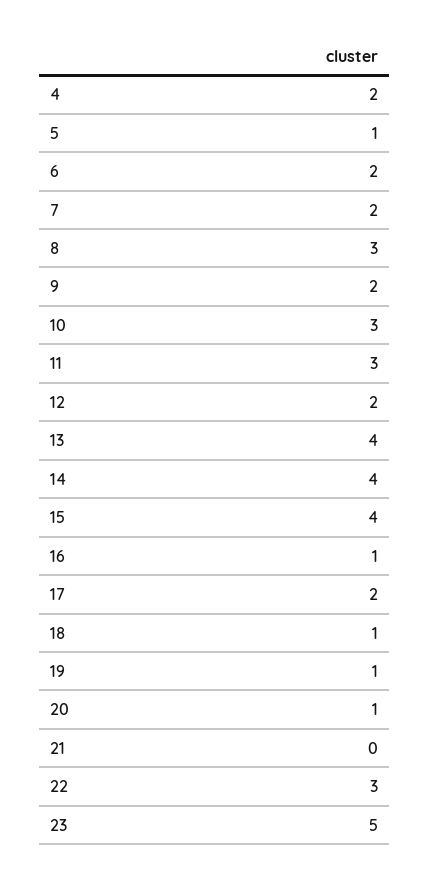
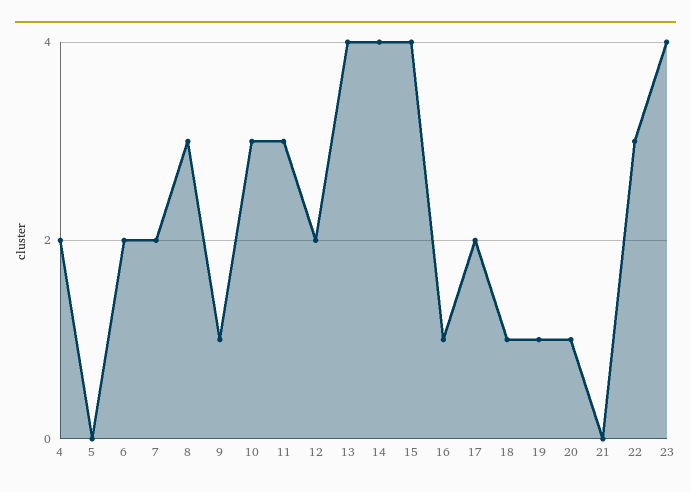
5: 1 -> 0
9: 2 -> 1
23: 5 -> 4

